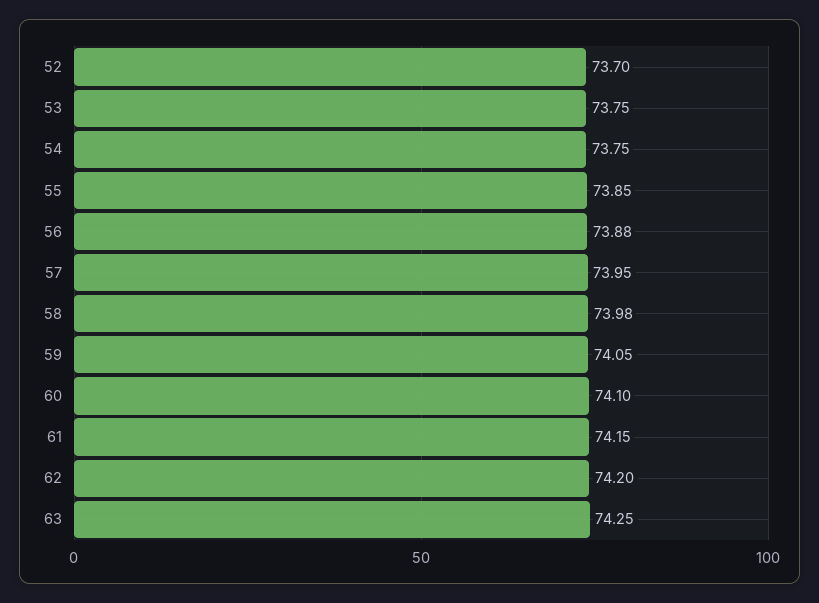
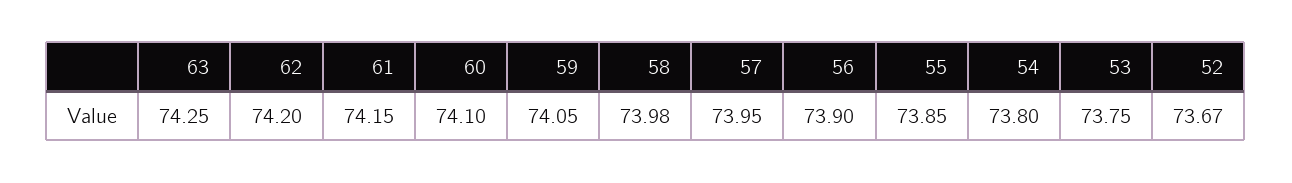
52: 73.7 -> 73.67
54: 73.75 -> 73.8
56: 73.88 -> 73.9

